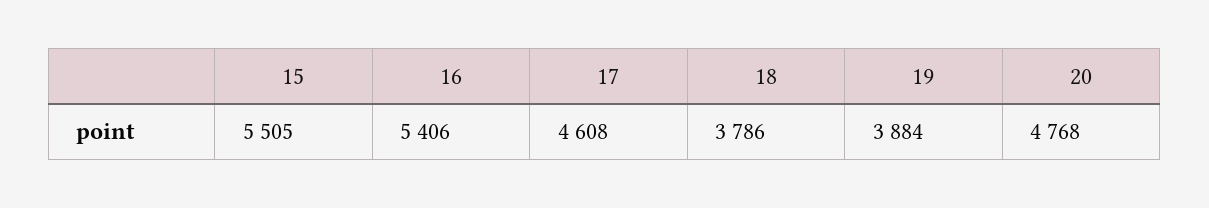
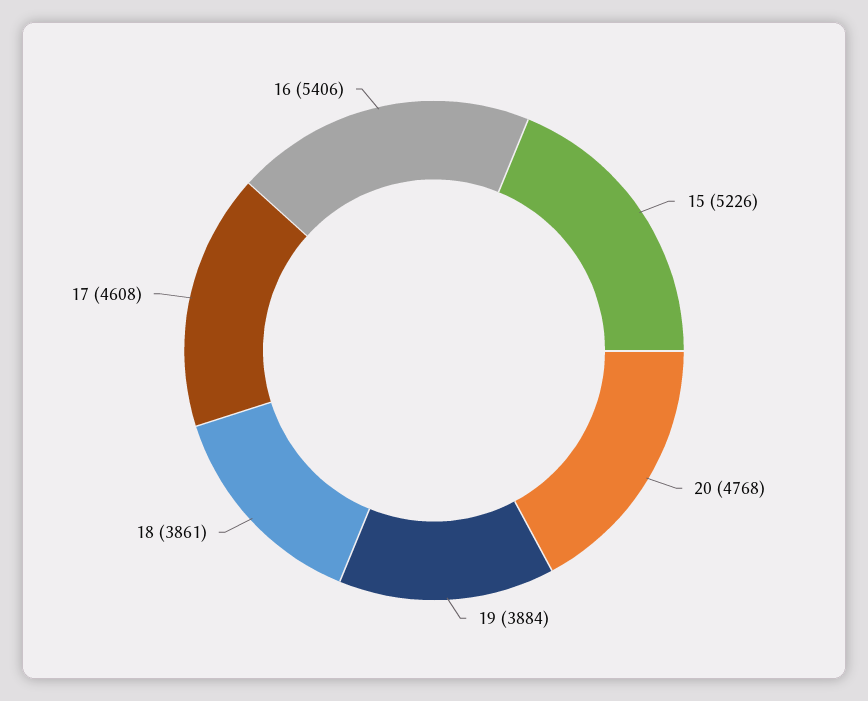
15: 5505 -> 5226
18: 3786 -> 3861

